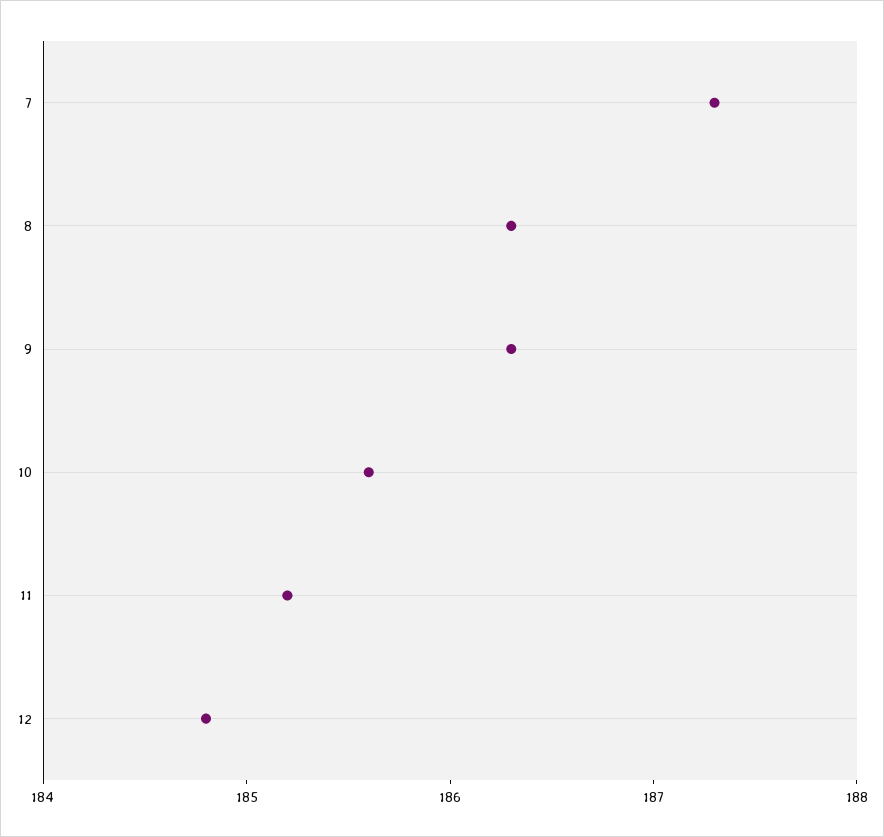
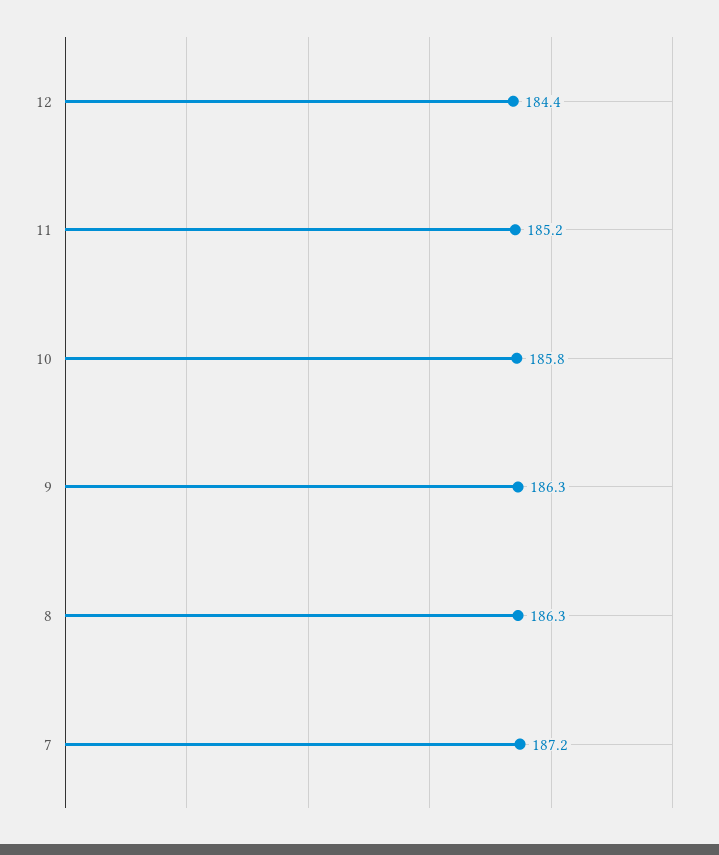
7: 187.3 -> 187.2
10: 185.6 -> 185.8
12: 184.8 -> 184.4

